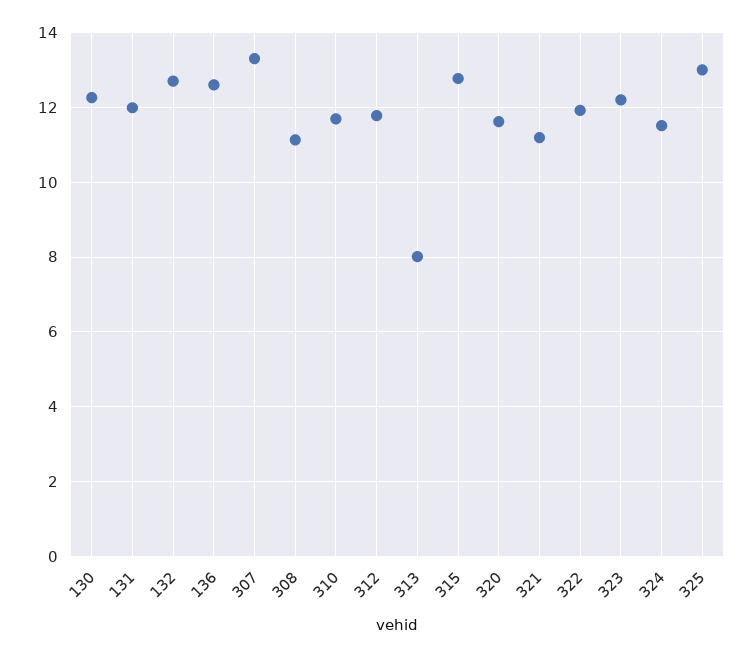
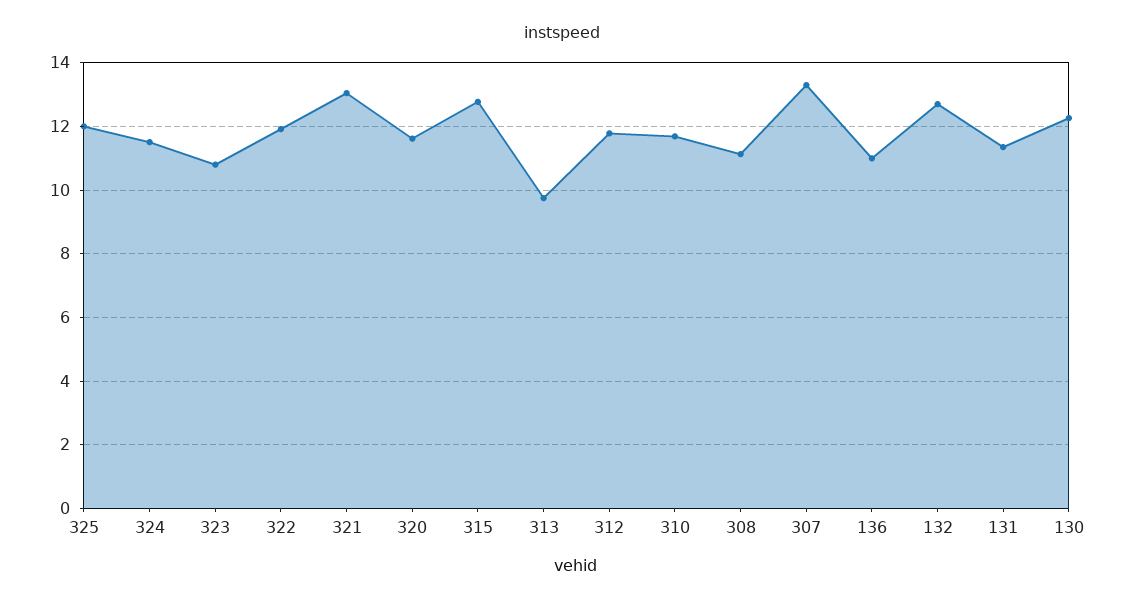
131: 12 -> 11.4
136: 12.6 -> 11
313: 8 -> 9.8
321: 11.2 -> 13
323: 12.2 -> 10.8
325: 13 -> 12

